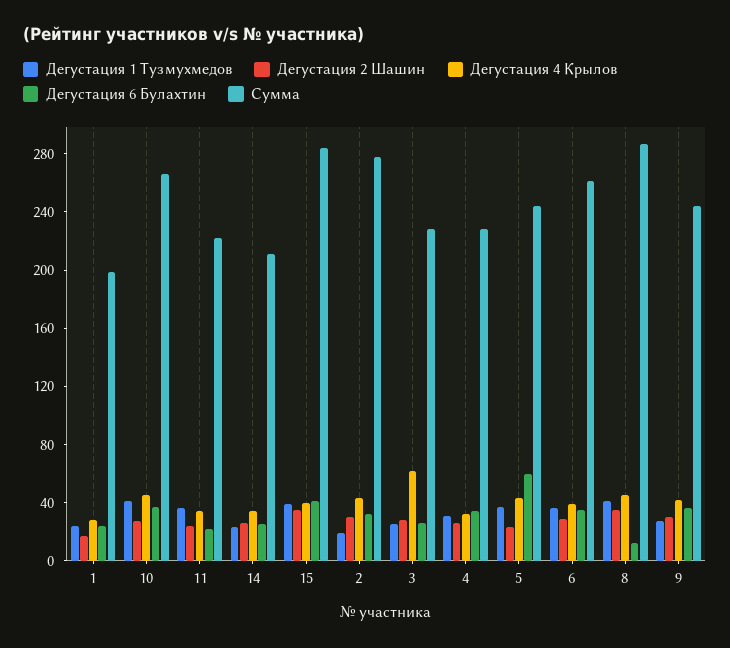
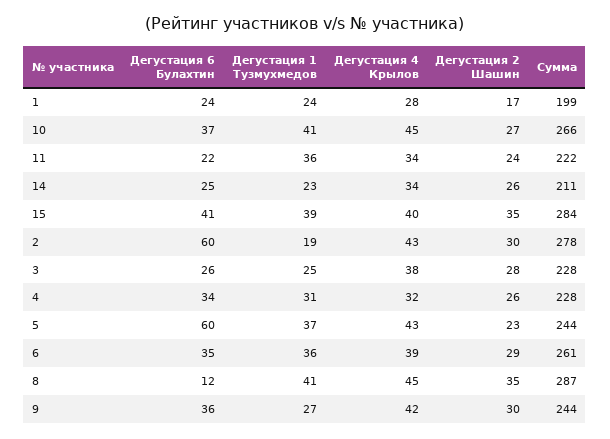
Дегустация 6 Булахтин, 2: 30 -> 60
Дегустация 4 Крылов, 3: 60 -> 38

